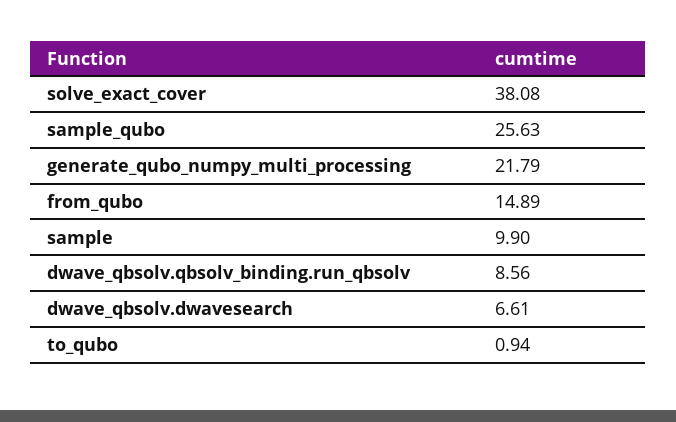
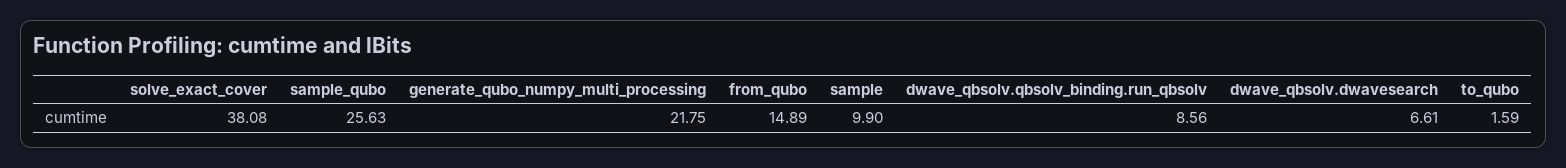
generate_qubo_numpy_multi_processing: 21.79 -> 21.75
to_qubo: 0.94 -> 1.59

